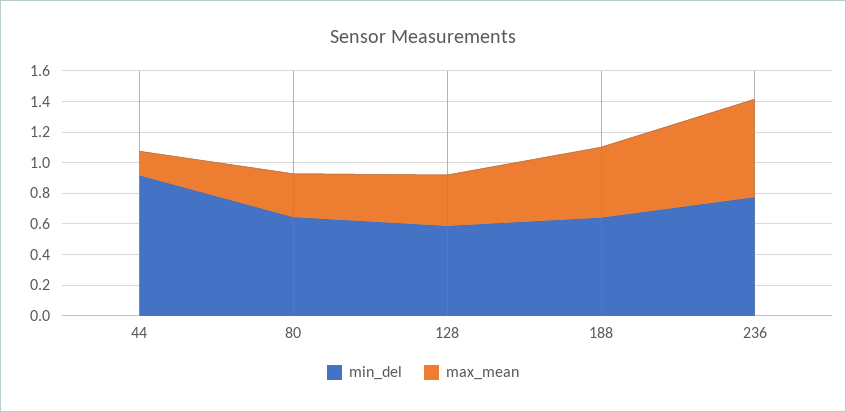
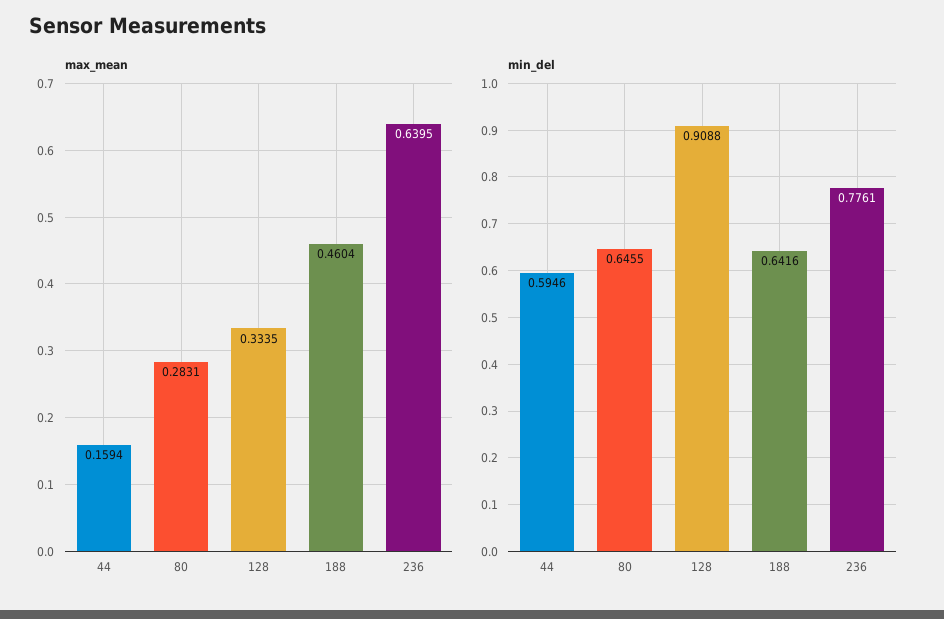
min_del, 44: 0.9 -> 0.5946
min_del, 128: 0.6 -> 0.9088

